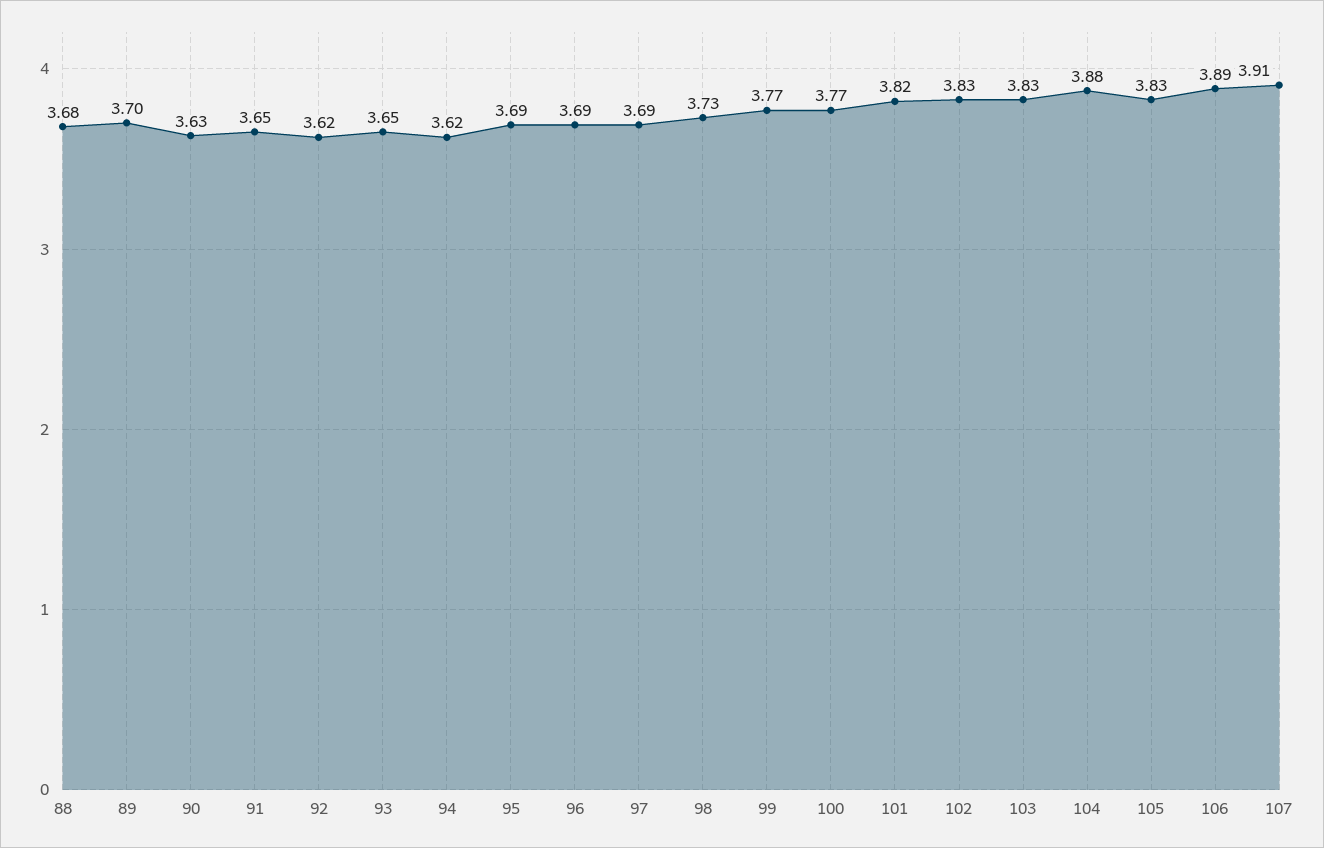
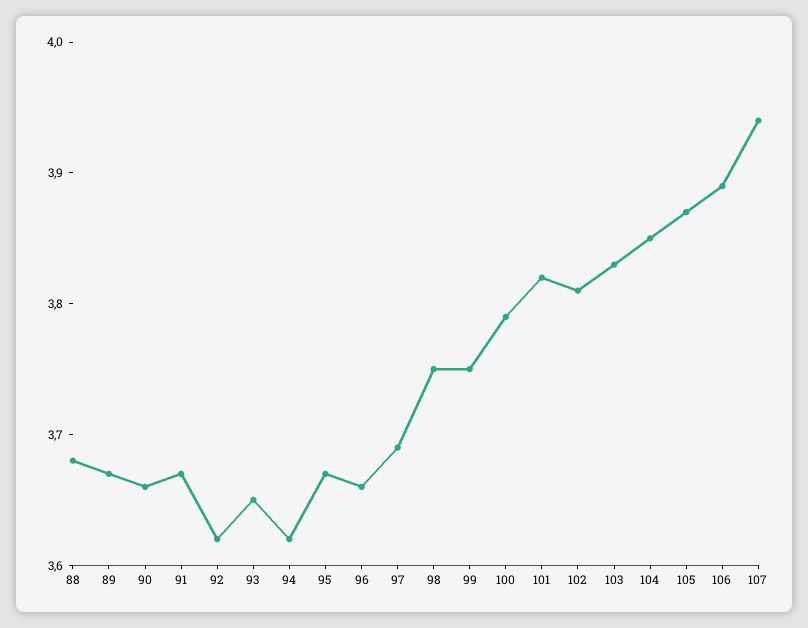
89: 3.7 -> 3.67
90: 3.63 -> 3.66
91: 3.65 -> 3.67
95: 3.69 -> 3.67
96: 3.69 -> 3.66
98: 3.73 -> 3.75
99: 3.77 -> 3.75
100: 3.77 -> 3.79
102: 3.83 -> 3.81
104: 3.88 -> 3.85
105: 3.83 -> 3.87
107: 3.91 -> 3.94

